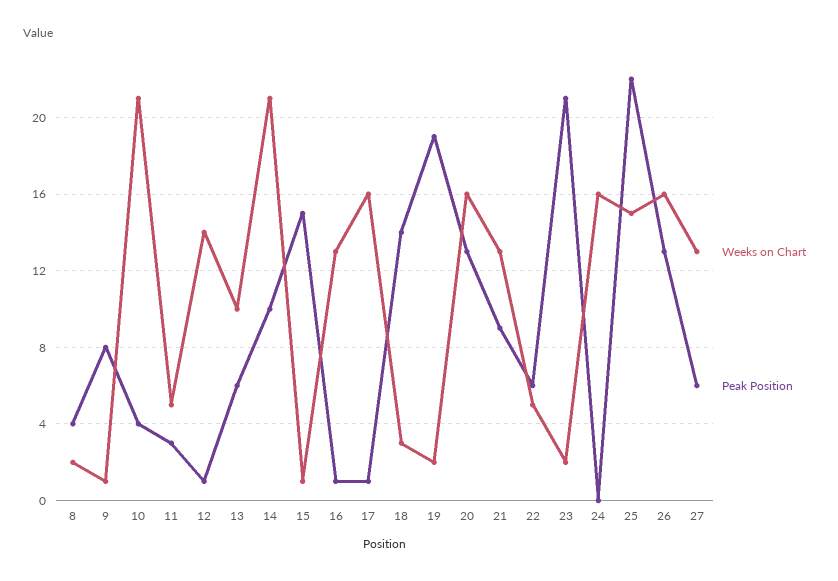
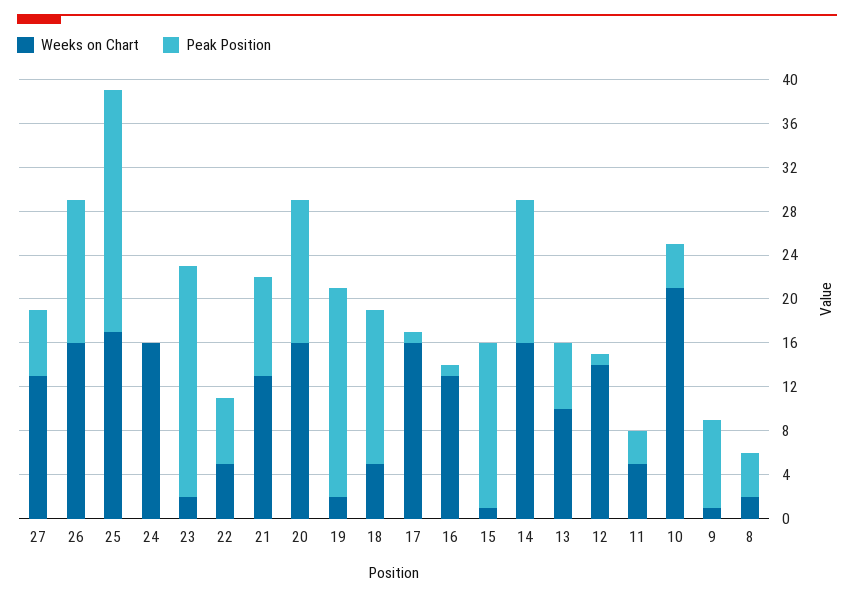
Weeks on Chart, 14: 21 -> 16
Peak Position, 14: 10 -> 13
Weeks on Chart, 18: 3 -> 5
Weeks on Chart, 25: 15 -> 17

